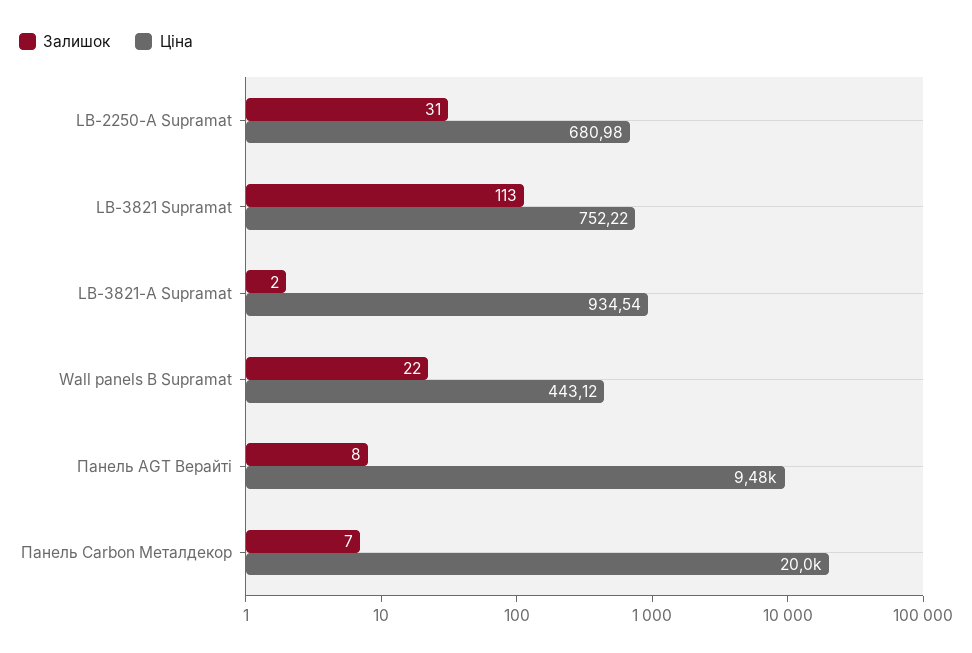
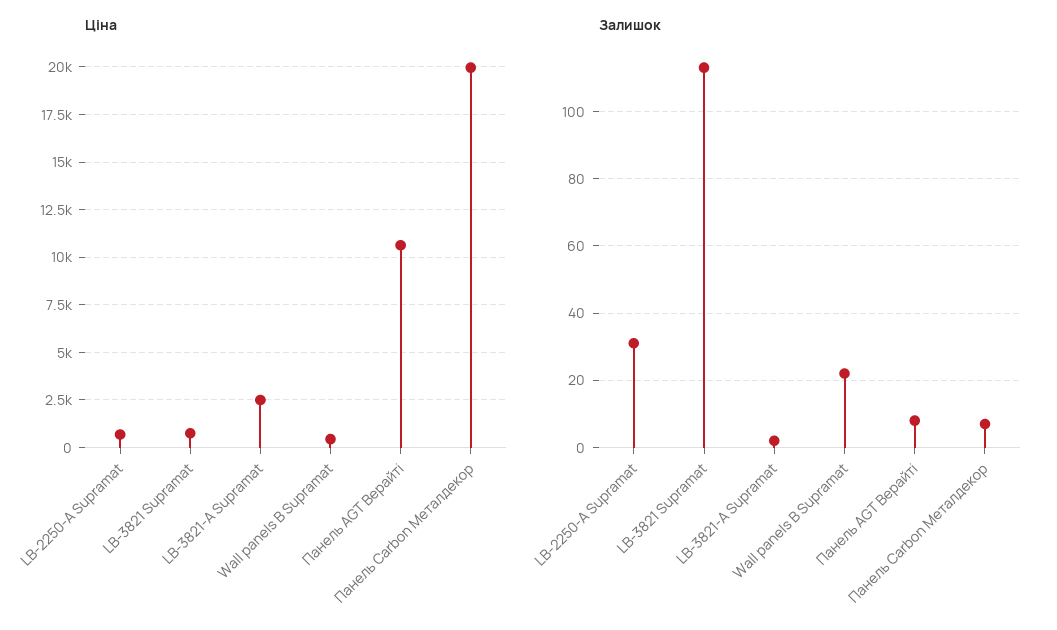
Ціна, LB-3821-А Supramat: 934.54 -> 2500
Ціна, Панель AGT Верайті: 9480 -> 10500

